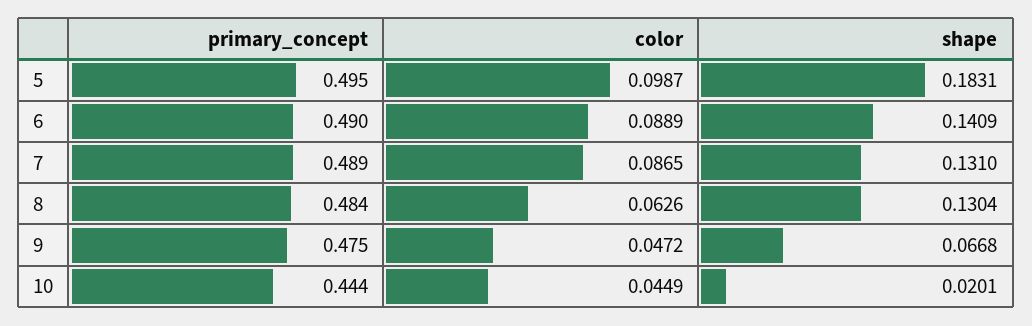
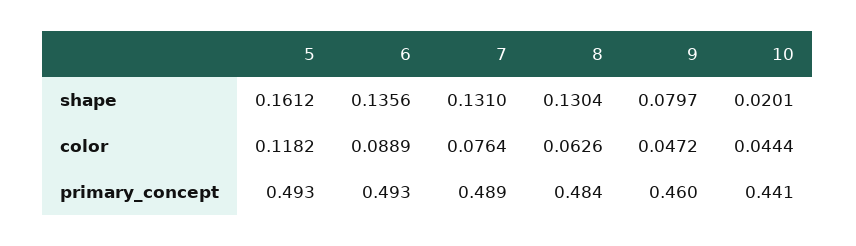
primary_concept, 5: 0.495 -> 0.493
color, 5: 0.0987 -> 0.1182
shape, 5: 0.1831 -> 0.1612
primary_concept, 6: 0.49 -> 0.493
shape, 6: 0.1409 -> 0.1356
color, 7: 0.0865 -> 0.0764
primary_concept, 9: 0.475 -> 0.46
shape, 9: 0.0668 -> 0.0797
primary_concept, 10: 0.444 -> 0.441
color, 10: 0.0449 -> 0.0444

